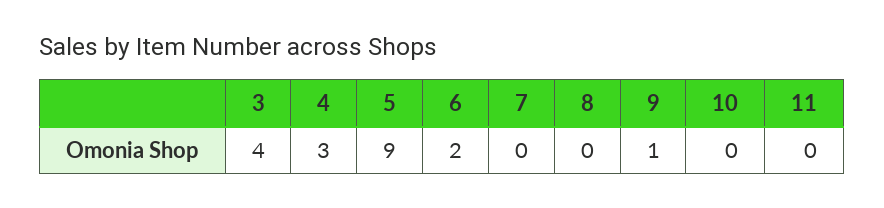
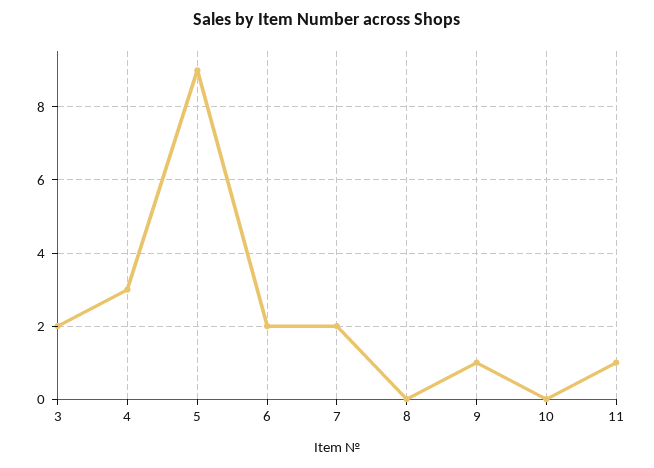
3: 4 -> 2
7: 0 -> 2
11: 0 -> 1

